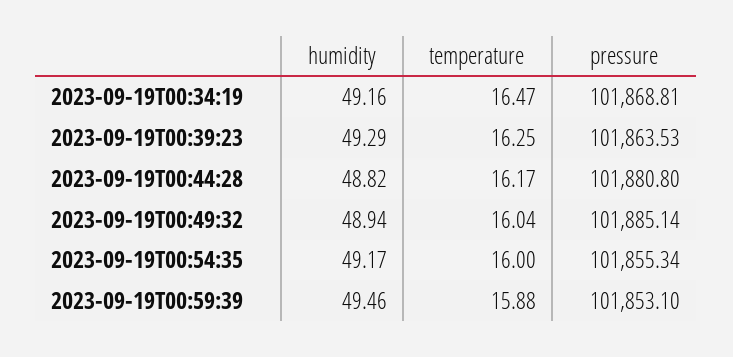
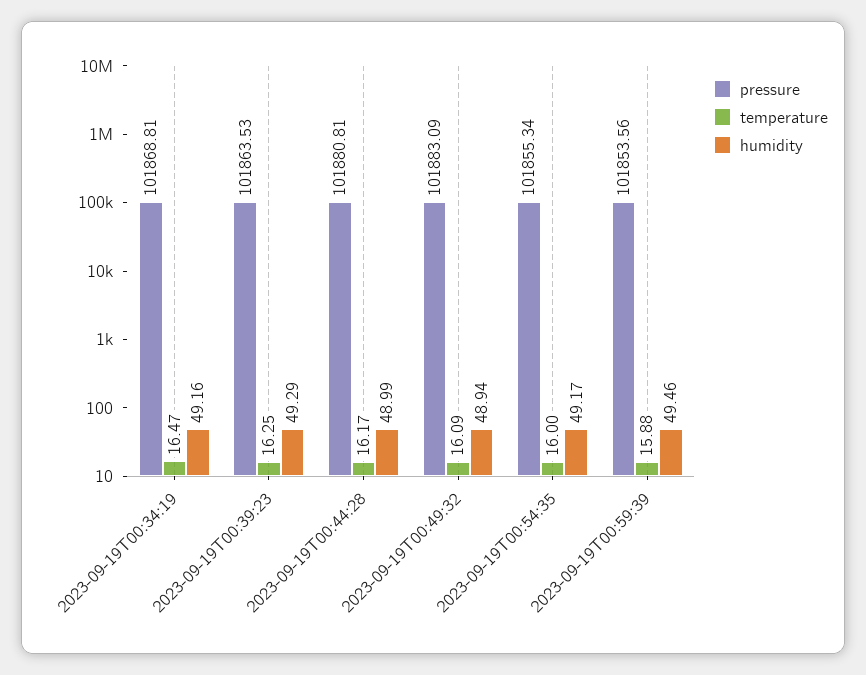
humidity, 2023-09-19T00:44:28: 48.82 -> 48.99
pressure, 2023-09-19T00:44:28: 101880.8 -> 101880.81
temperature, 2023-09-19T00:49:32: 16.04 -> 16.09
pressure, 2023-09-19T00:49:32: 101885.14 -> 101883.09
pressure, 2023-09-19T00:59:39: 101853.1 -> 101853.56

